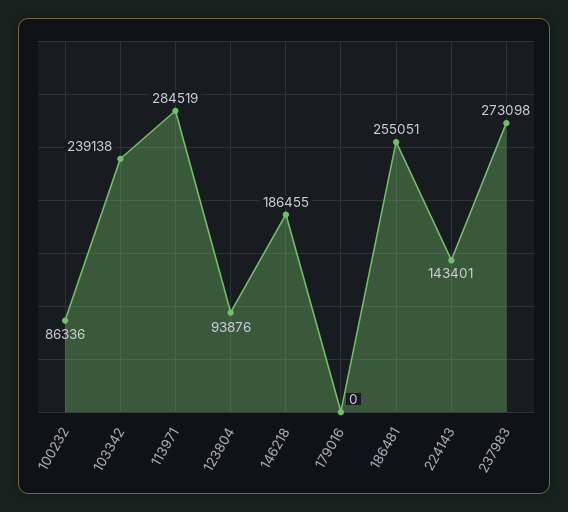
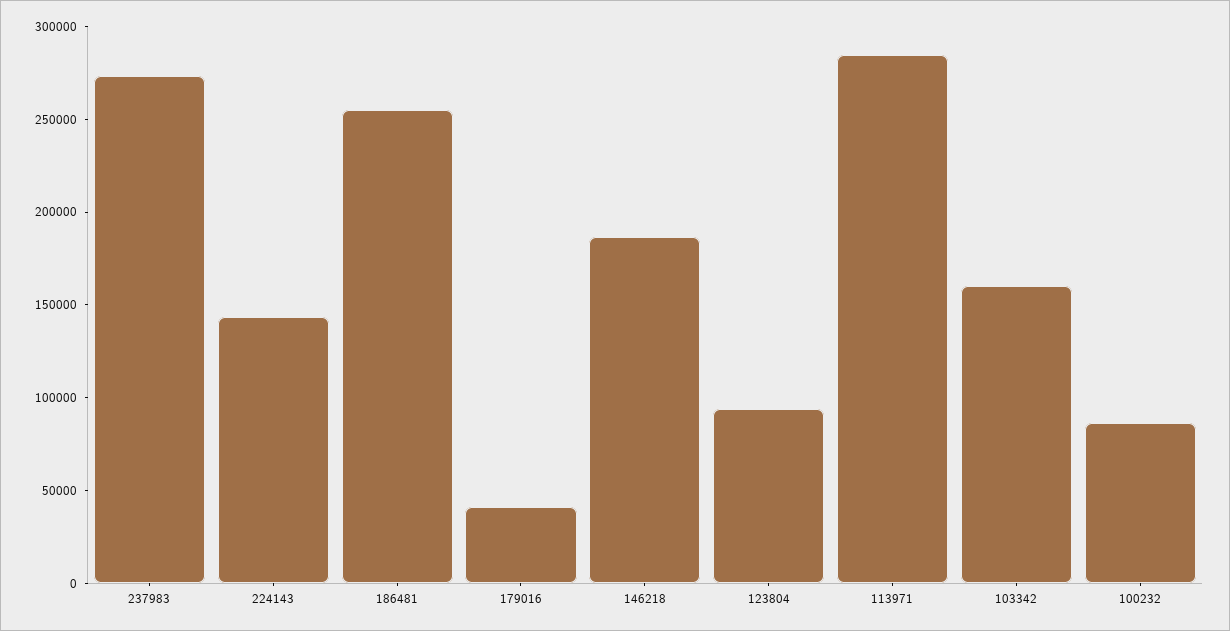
103342: 239138 -> 160000
179016: 0 -> 40000

